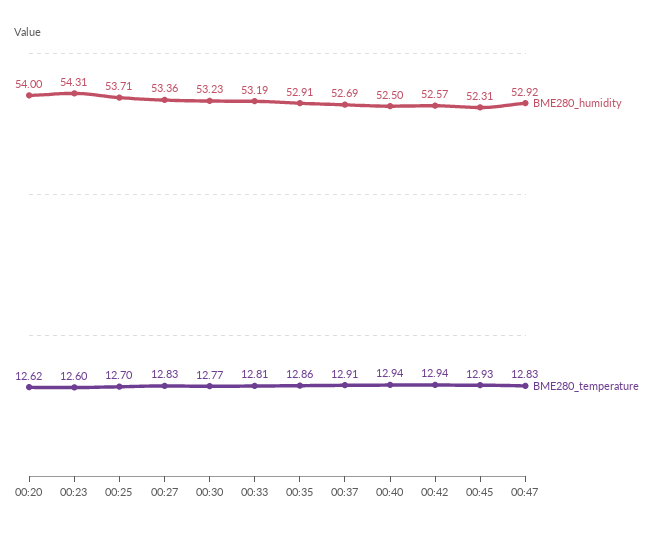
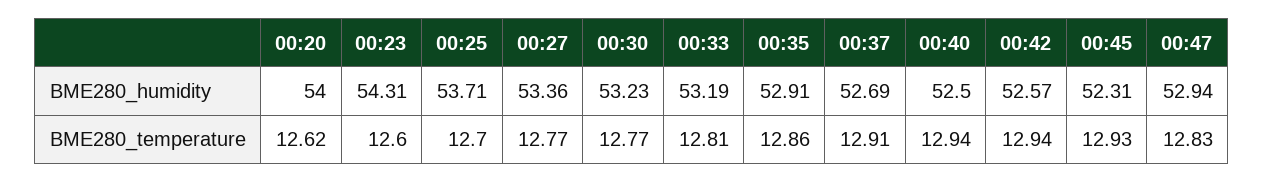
BME280_temperature, 00:27: 12.83 -> 12.77
BME280_humidity, 00:47: 52.92 -> 52.94

